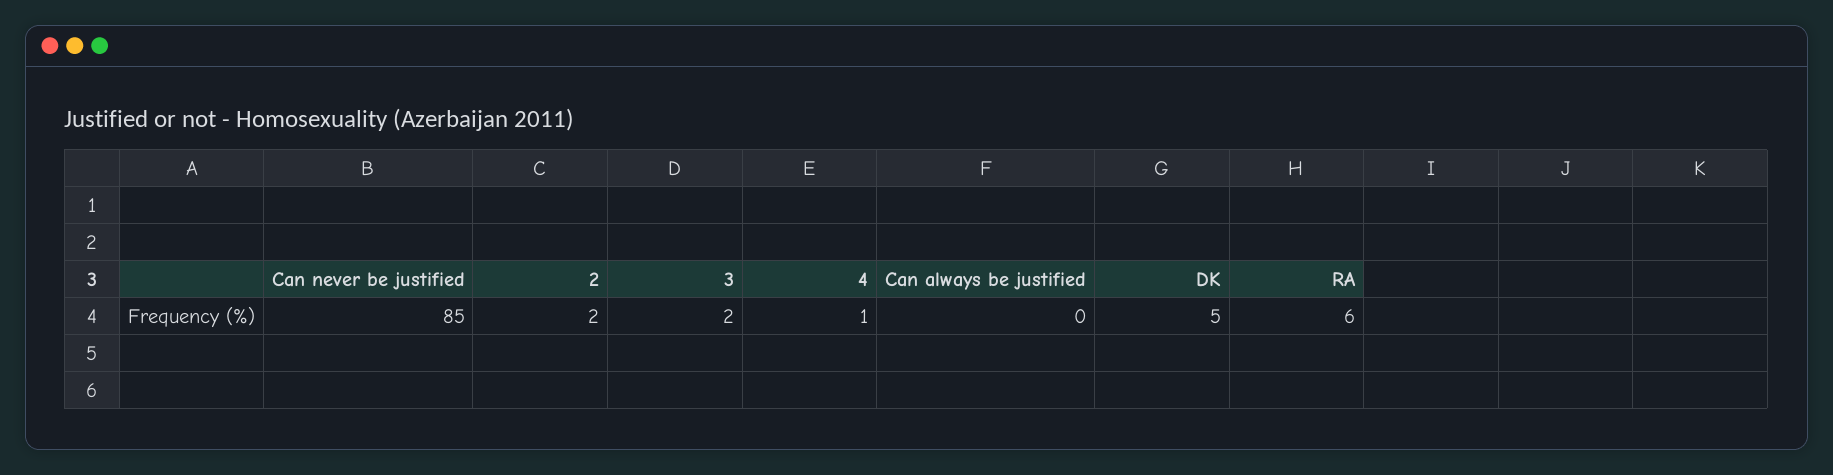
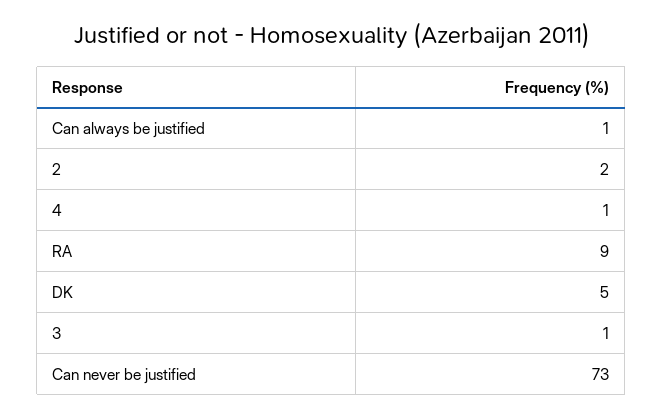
Can never be justified: 85 -> 73
3: 2 -> 1
Can always be justified: 0 -> 1
RA: 6 -> 9

